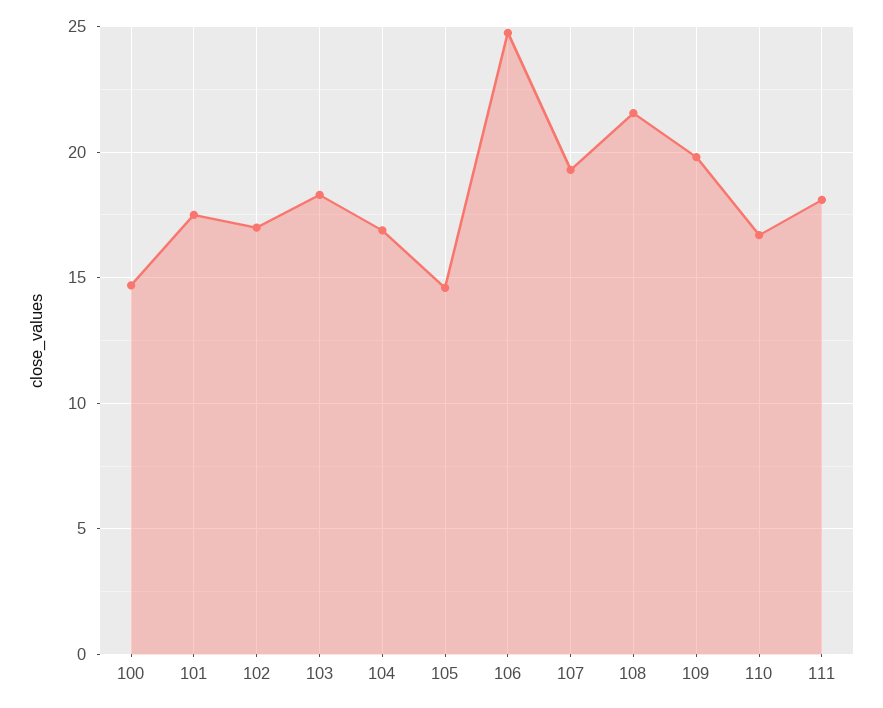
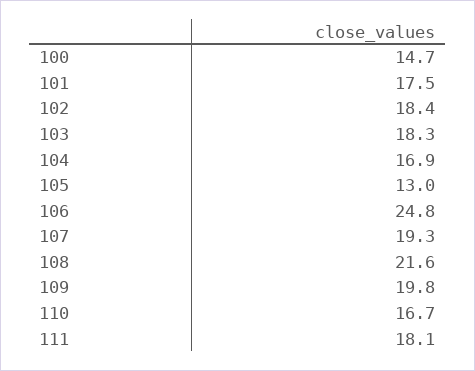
102: 17 -> 18.4
105: 14.5 -> 13

